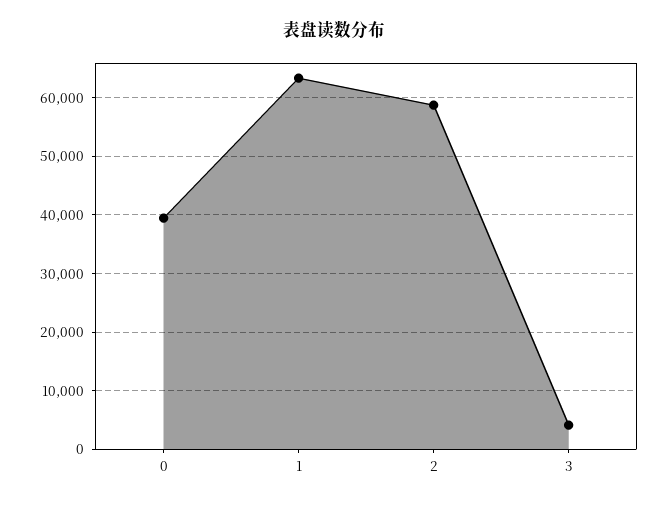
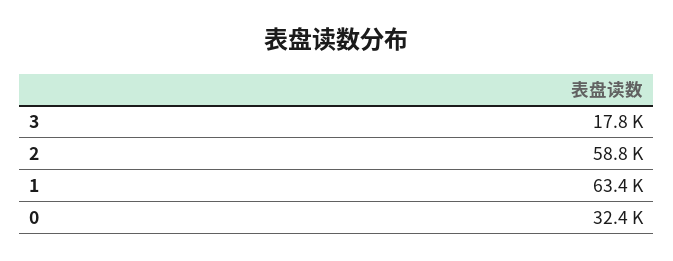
0: 40000 -> 32400
3: 4000 -> 17800

